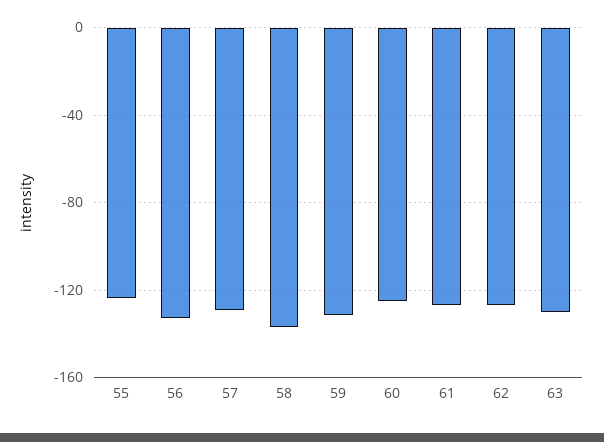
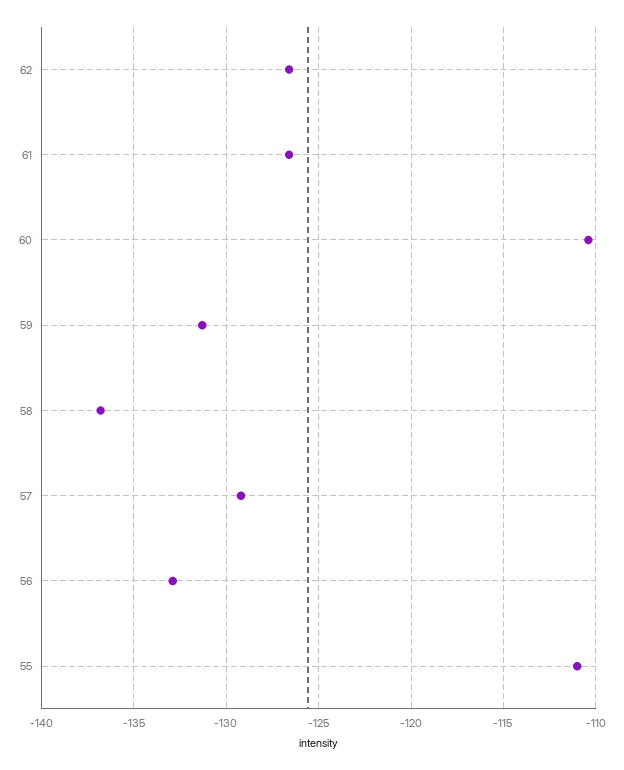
55: -125 -> -111
60: -125 -> -110.5
63: -130 -> none

